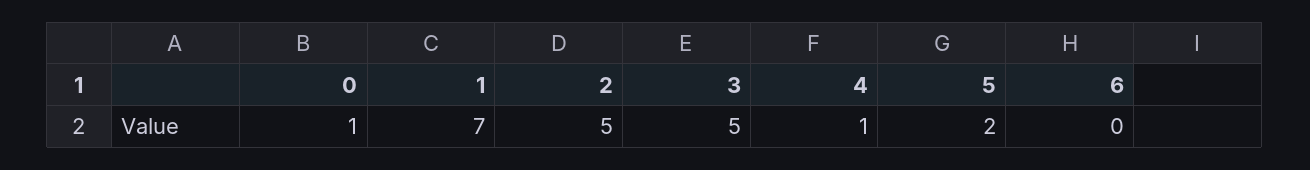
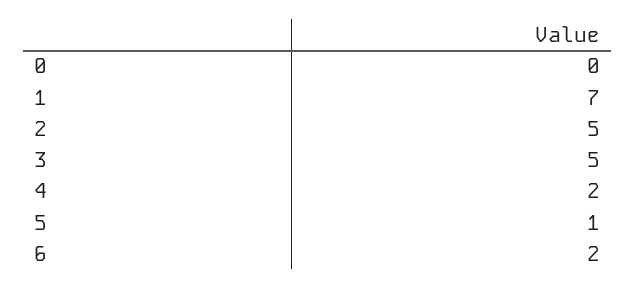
0: 1 -> 0
4: 1 -> 2
5: 2 -> 1
6: 0 -> 2

